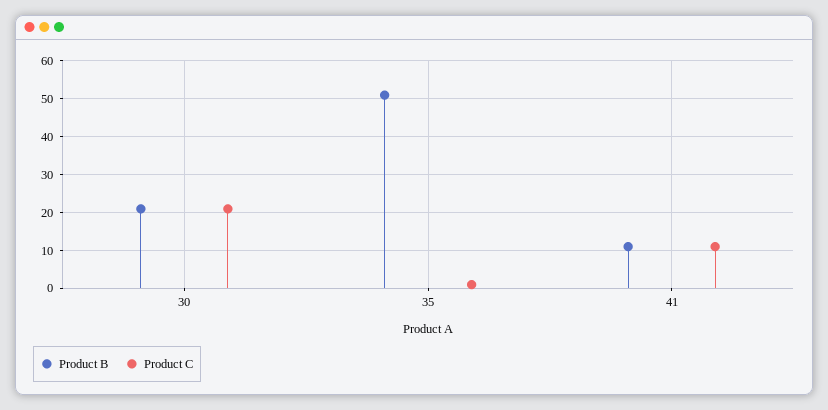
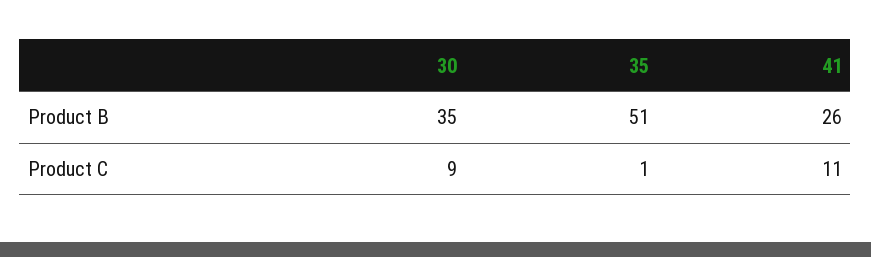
Product B, 30: 20 -> 35
Product C, 30: 20 -> 9
Product B, 41: 10 -> 26

